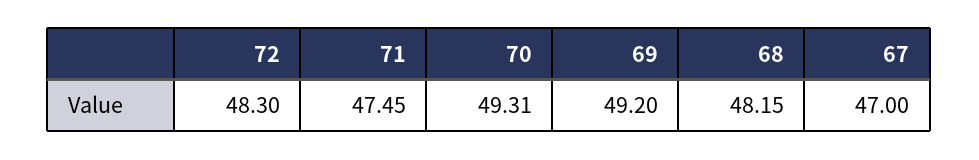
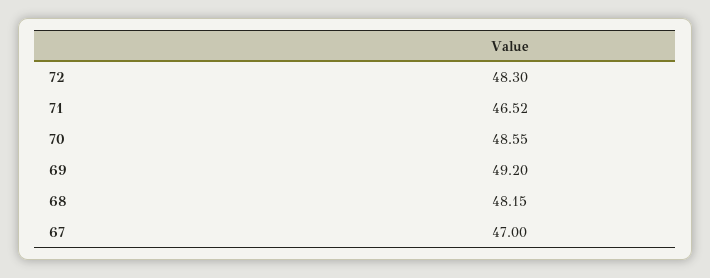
71: 47.45 -> 46.52
70: 49.31 -> 48.55

